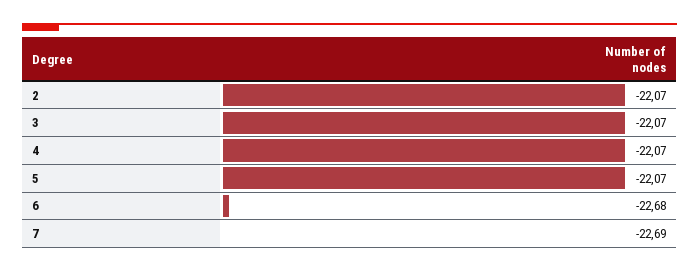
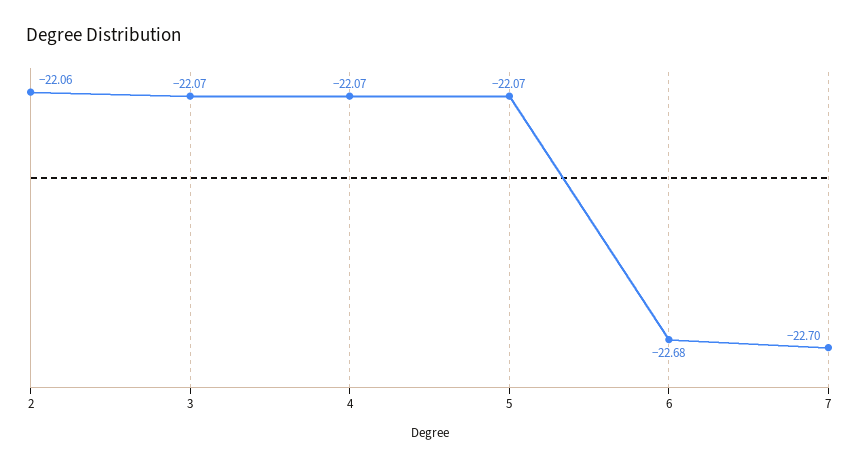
2: -22.07 -> -22.06
7: -22.69 -> -22.7

